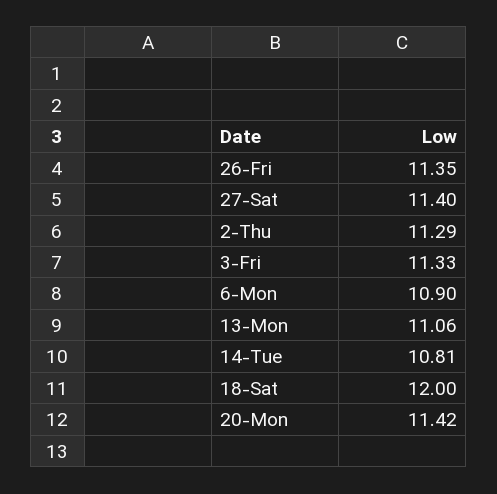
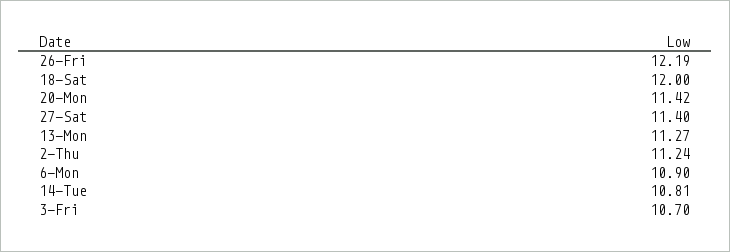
26-Fri: 11.35 -> 12.19
2-Thu: 11.29 -> 11.24
3-Fri: 11.33 -> 10.7
13-Mon: 11.06 -> 11.27

